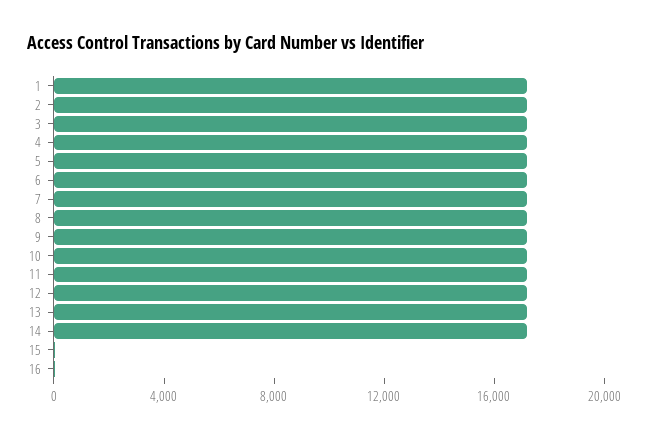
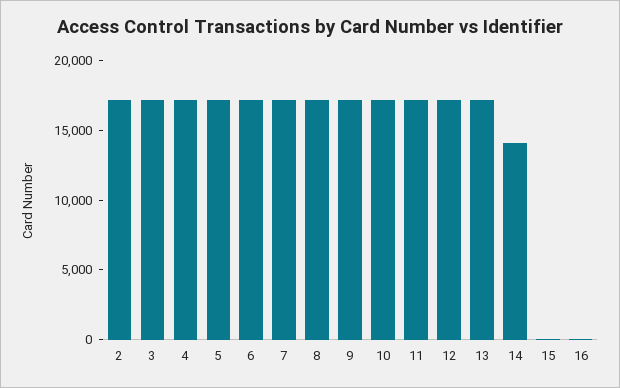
1: 17000 -> none
14: 17000 -> 14000

